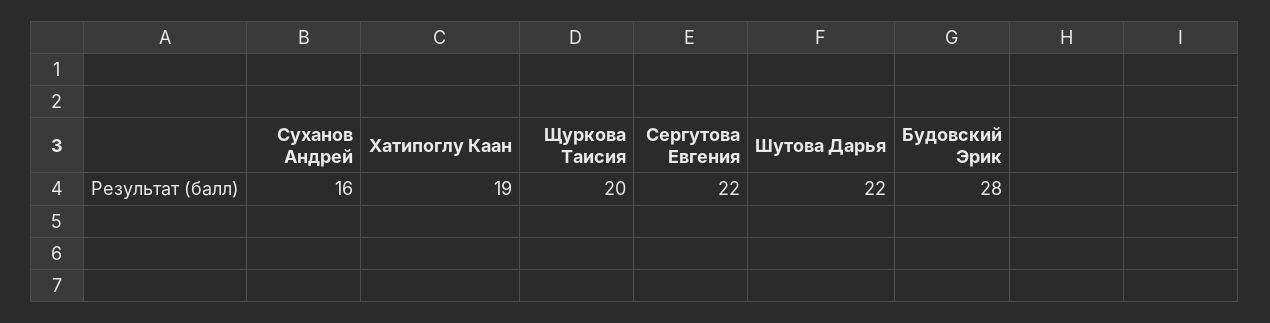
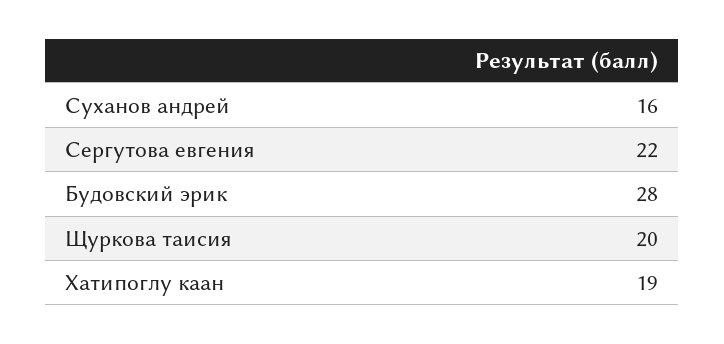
Шутова Дарья: 22 -> none

